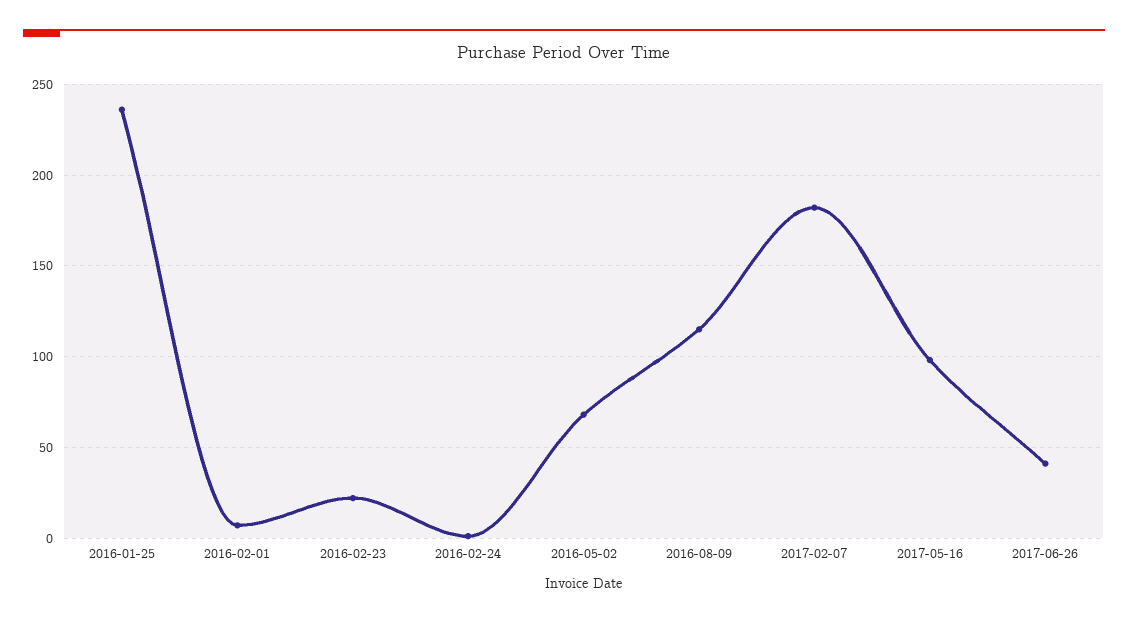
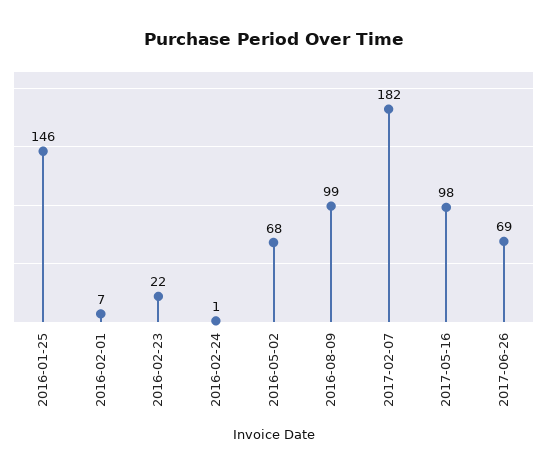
2016-01-25: 235 -> 146
2016-08-09: 115 -> 99
2017-06-26: 40 -> 69

